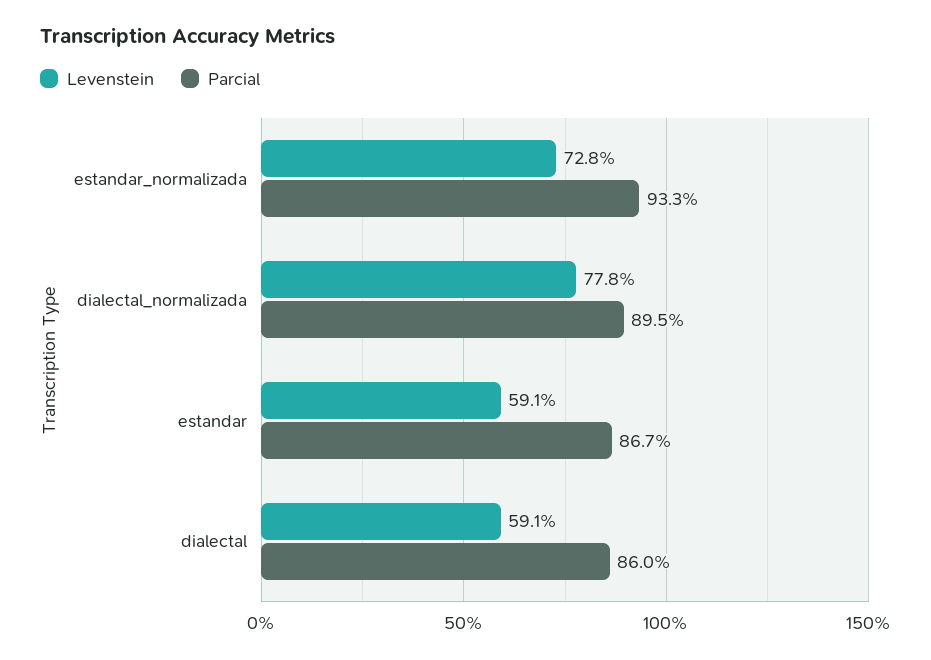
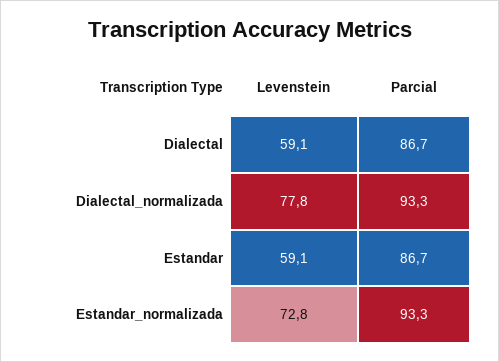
Parcial, dialectal_normalizada: 89.5 -> 93.3
Parcial, dialectal: 86 -> 86.7

